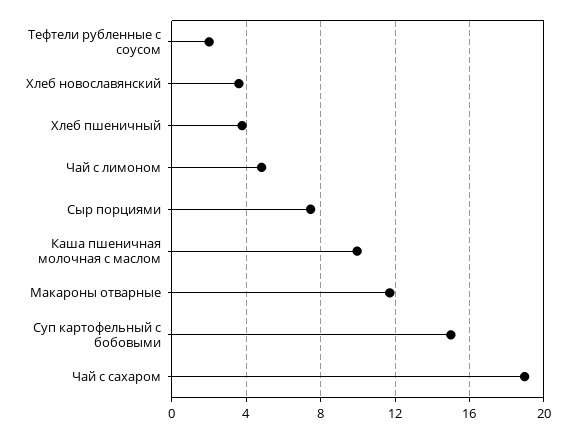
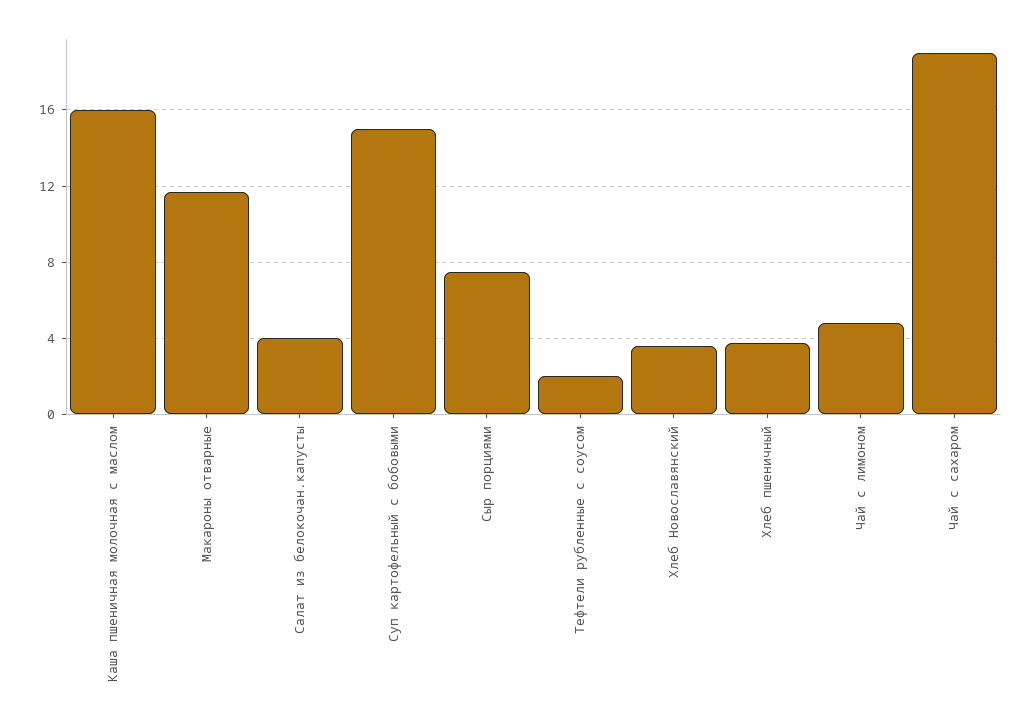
Каша пшеничная молочная с маслом: 10 -> 16
Салат из белокочан.капусты: none -> 4

